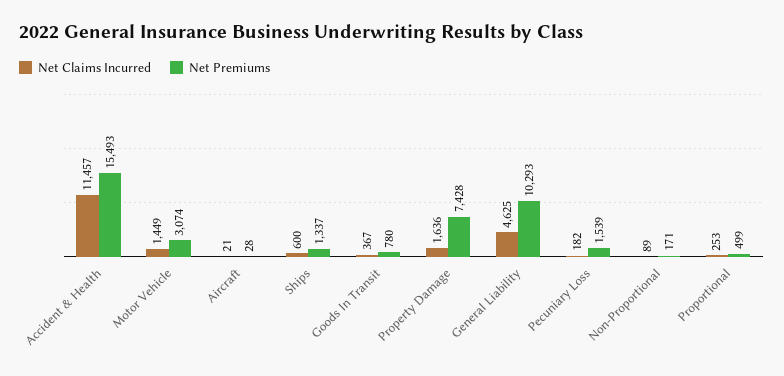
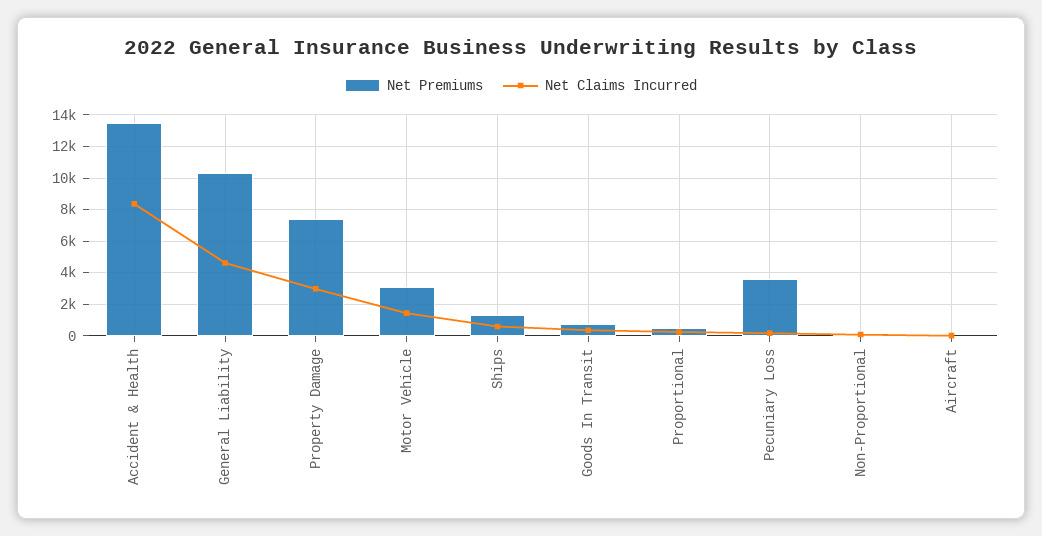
Net Claims Incurred, Accident & Health: 11457 -> 8500
Net Premiums, Accident & Health: 15493 -> 13500
Net Claims Incurred, Property Damage: 1636 -> 3000
Net Premiums, Pecuniary Loss: 1539 -> 3500

